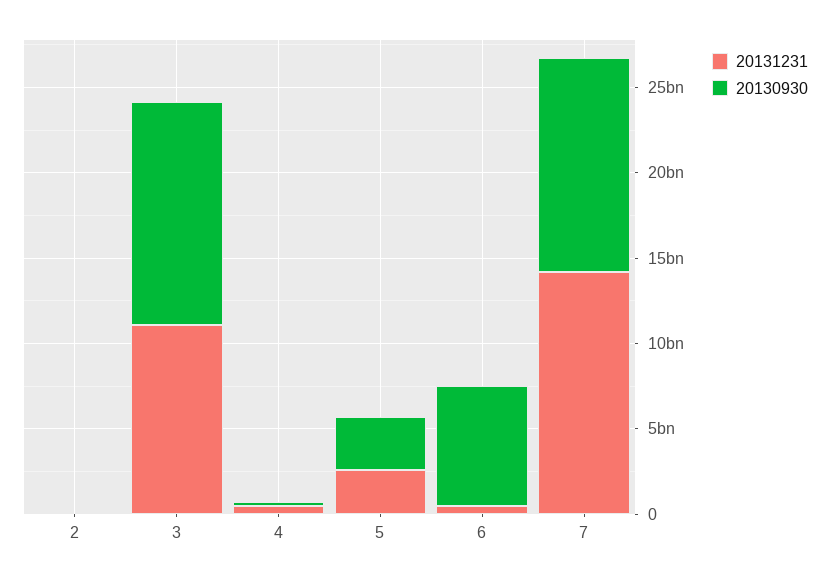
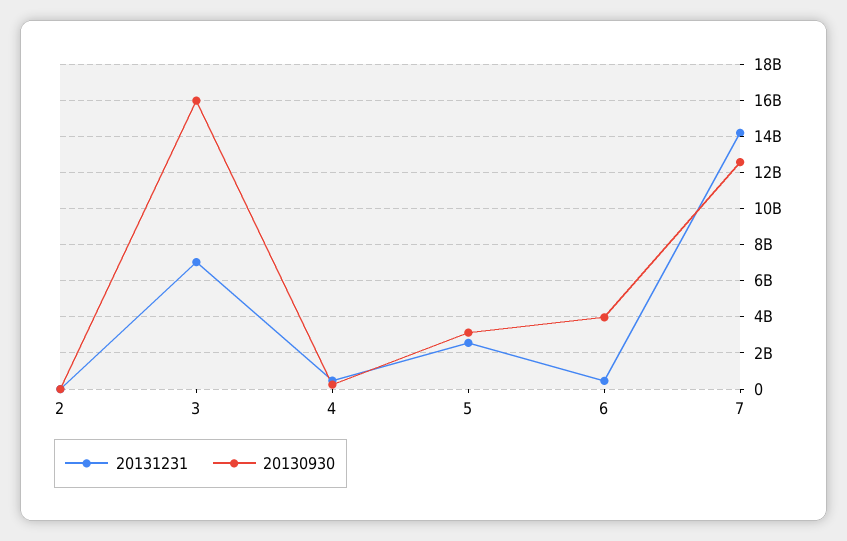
20131231, 3: 11000000000 -> 7000000000
20130930, 3: 13000000000 -> 16000000000
20130930, 6: 7000000000 -> 4000000000

